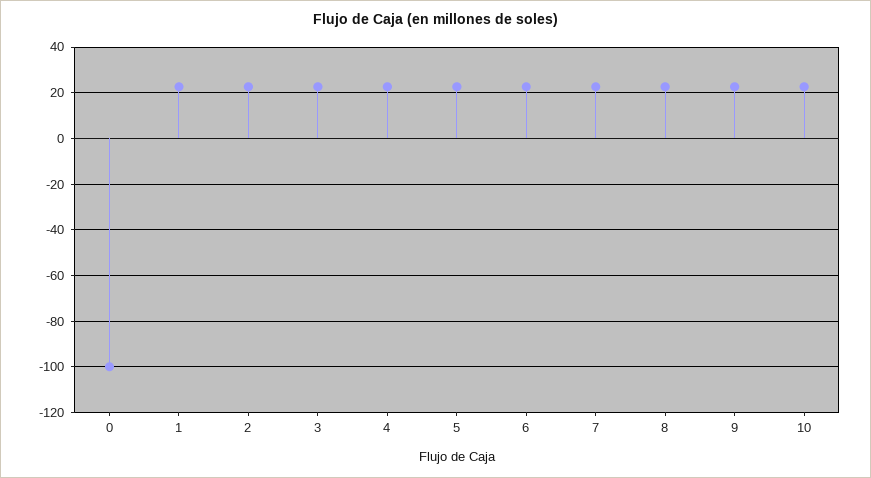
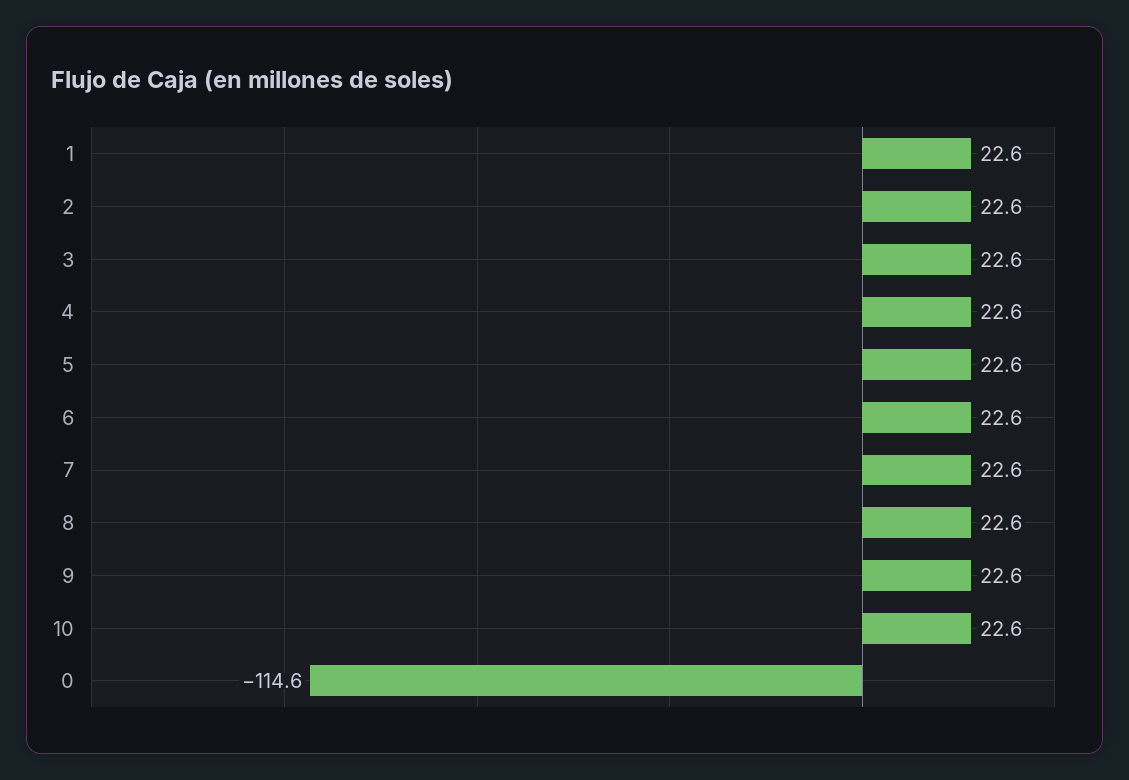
0: -100 -> -114.6

